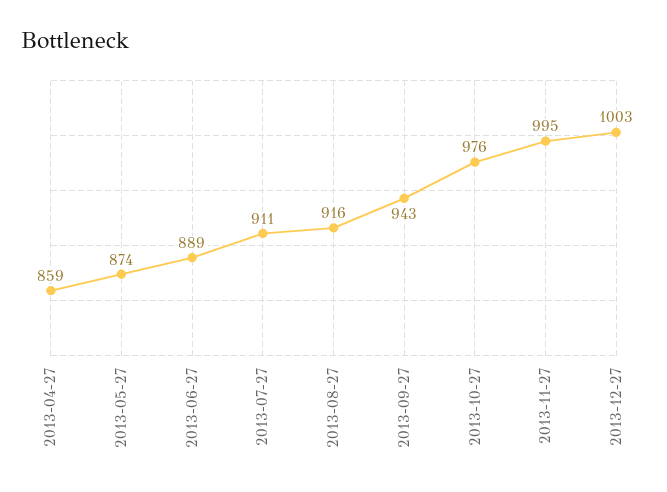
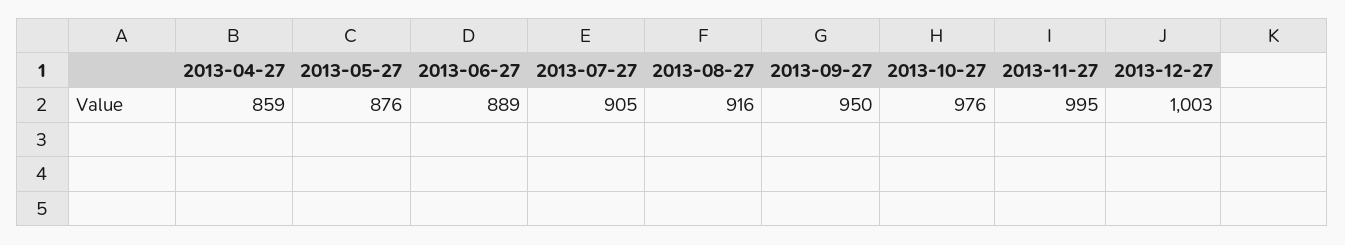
2013-05-27: 874 -> 876
2013-07-27: 911 -> 905
2013-09-27: 943 -> 950

